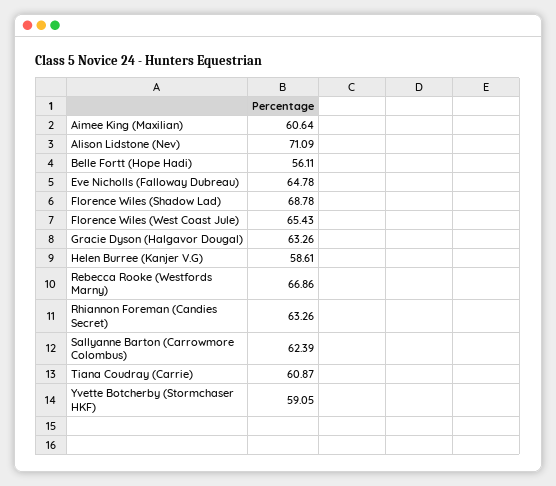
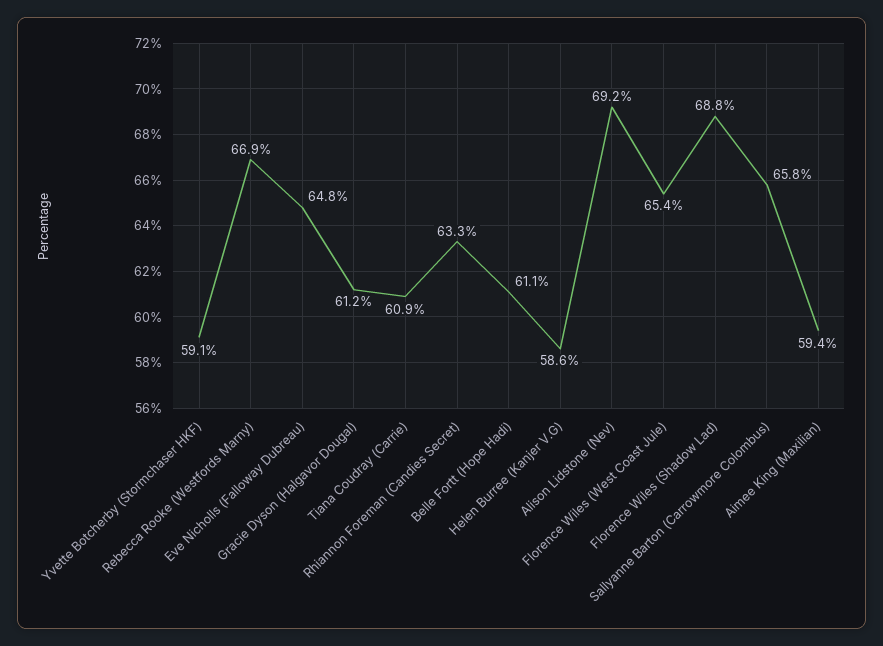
Aimee King (Maxilian): 60.64 -> 59.4
Alison Lidstone (Nev): 71.09 -> 69.2
Belle Fortt (Hope Hadi): 56.11 -> 61.1
Gracie Dyson (Halgavor Dougal): 63.26 -> 61.2
Sallyanne Barton (Carrowmore Colombus): 62.39 -> 65.8

